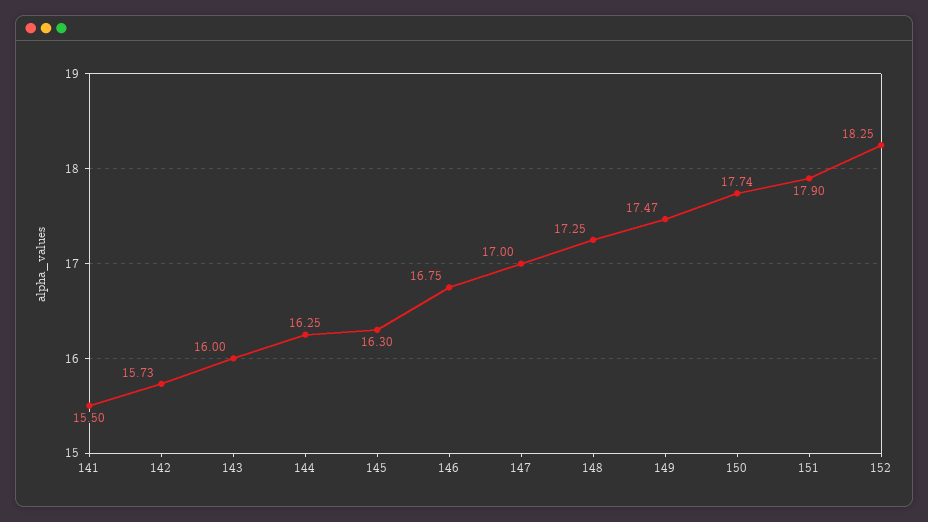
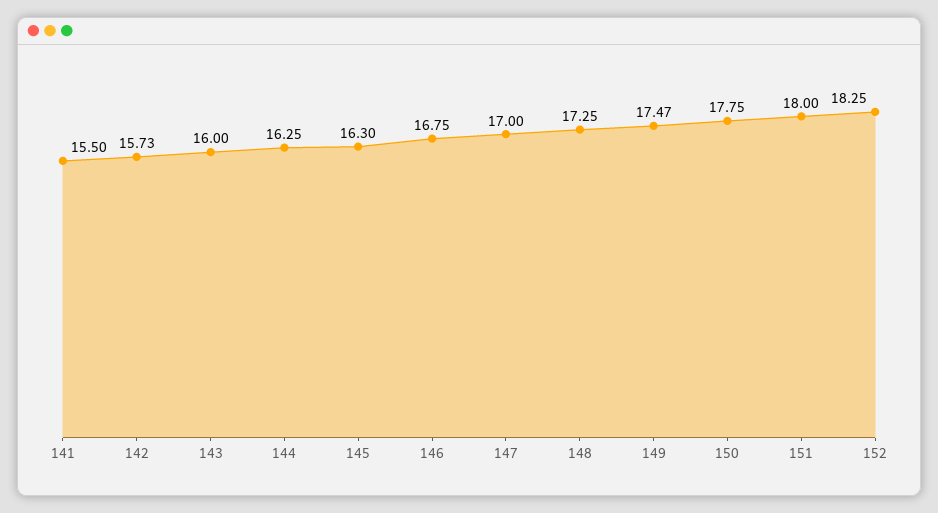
150: 17.74 -> 17.75
151: 17.9 -> 18

